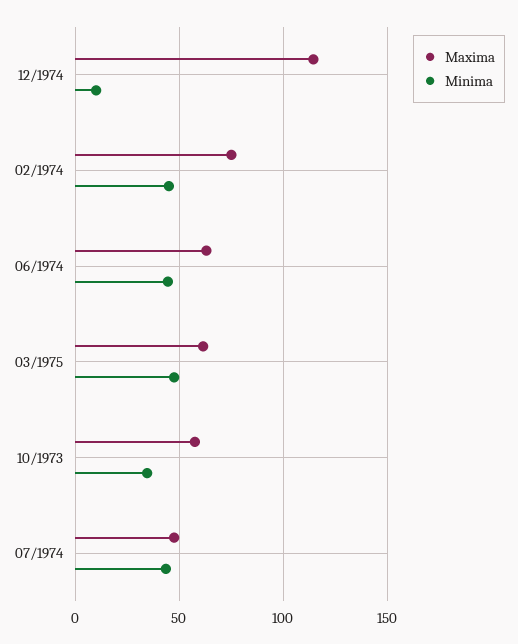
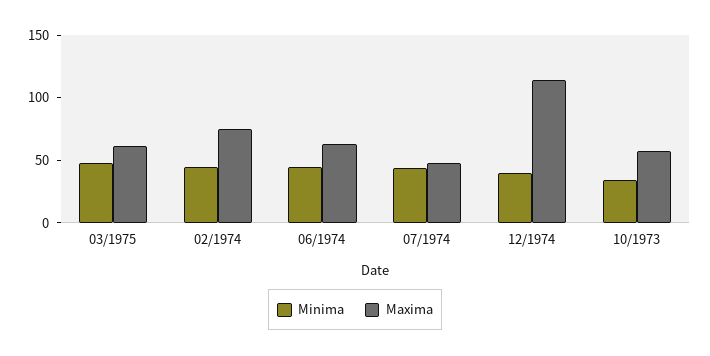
Minima, 12/1974: 10 -> 40

